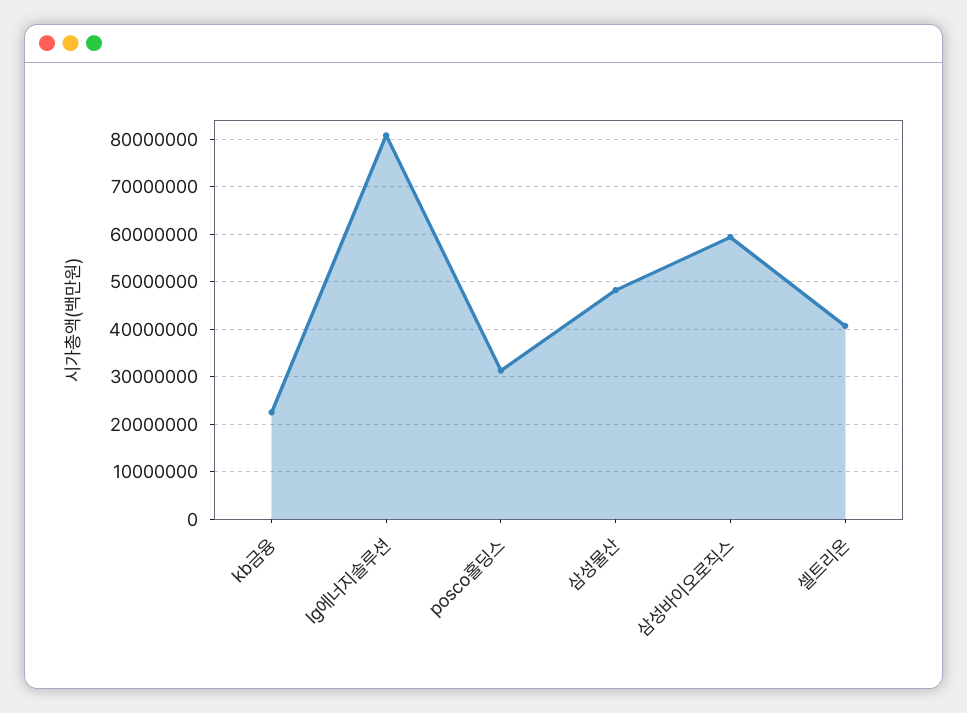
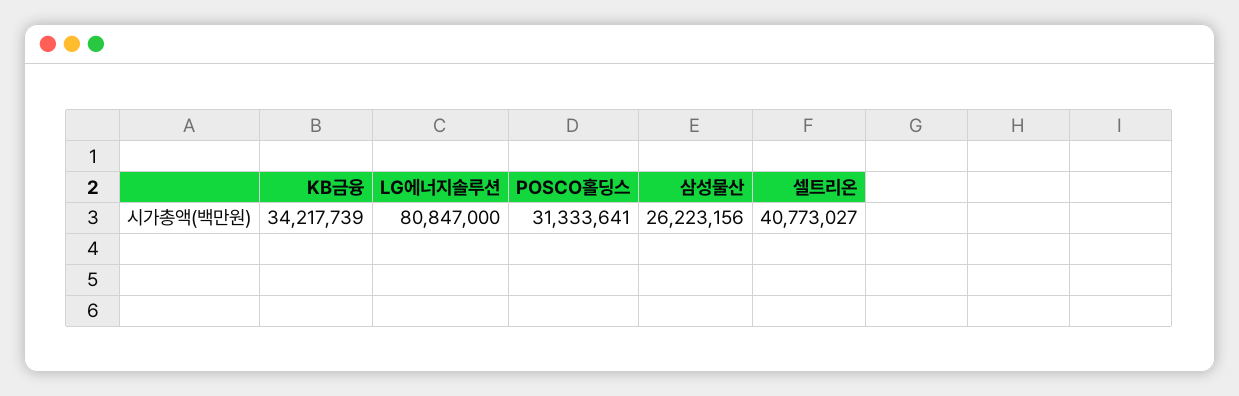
kb금융: 22000000 -> 34217739
삼성물산: 48000000 -> 26223156
삼성바이오로직스: 60000000 -> none

